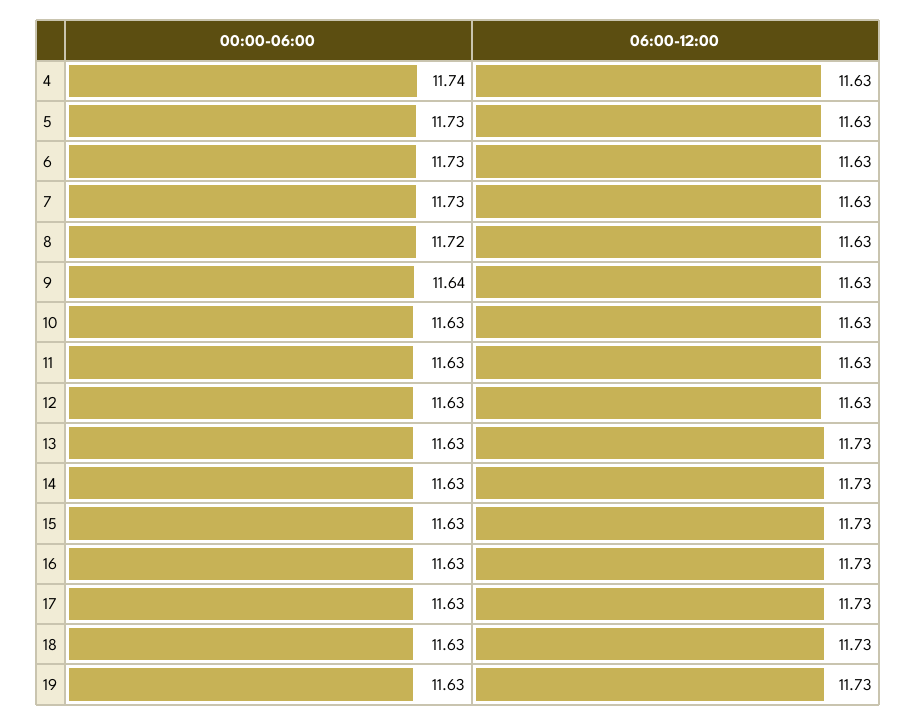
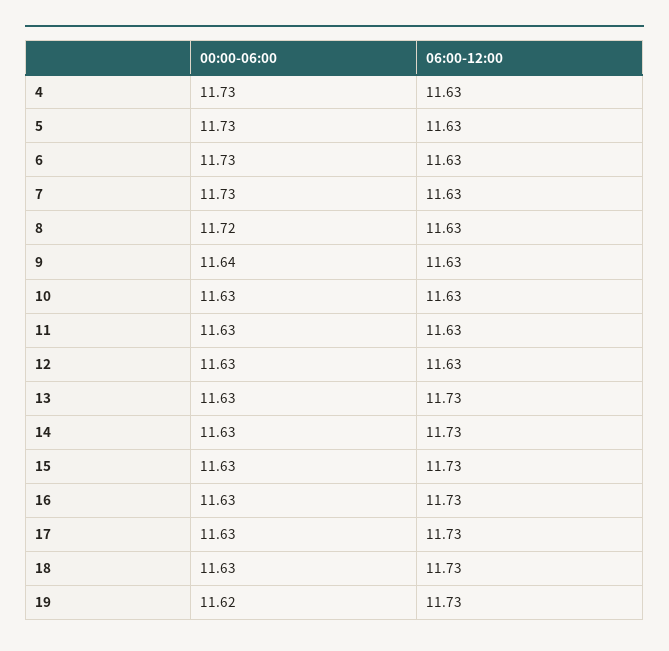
00:00-06:00, 4: 11.74 -> 11.73
00:00-06:00, 19: 11.63 -> 11.62

